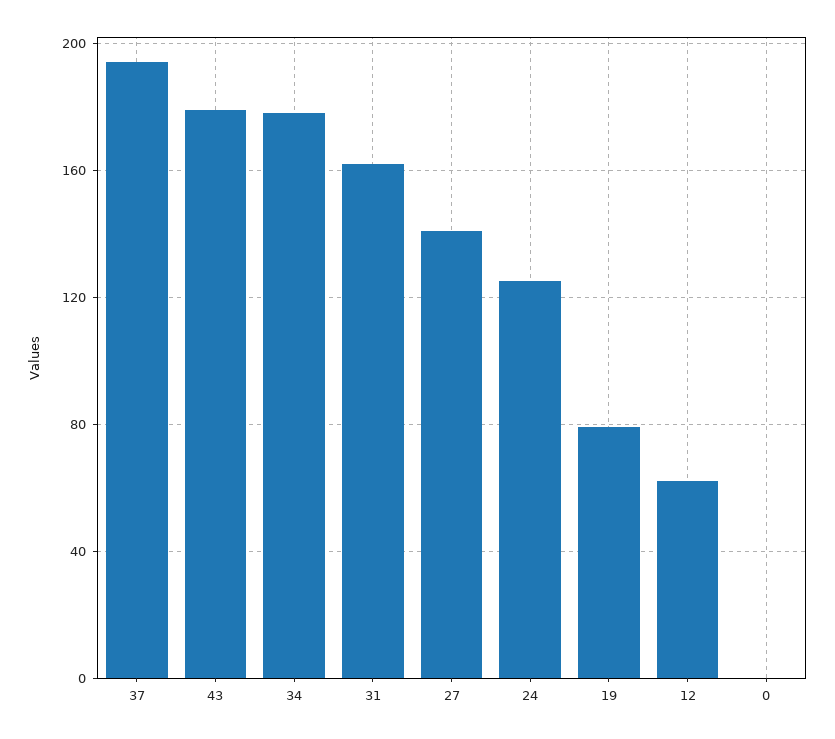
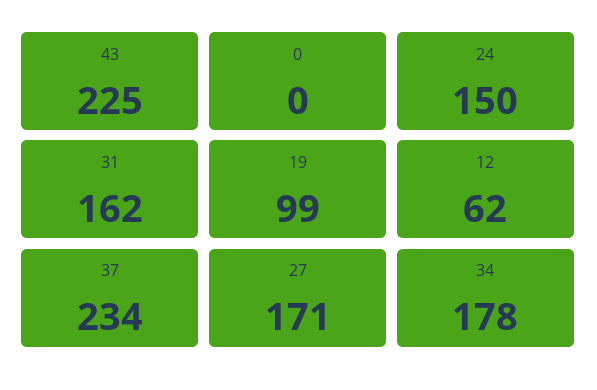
37: 195 -> 234
43: 180 -> 225
27: 140 -> 171
24: 125 -> 150
19: 80 -> 99

